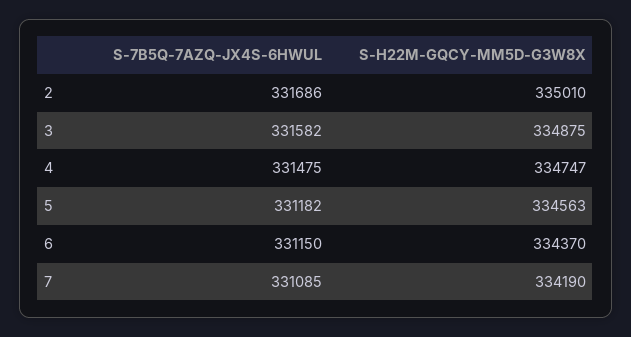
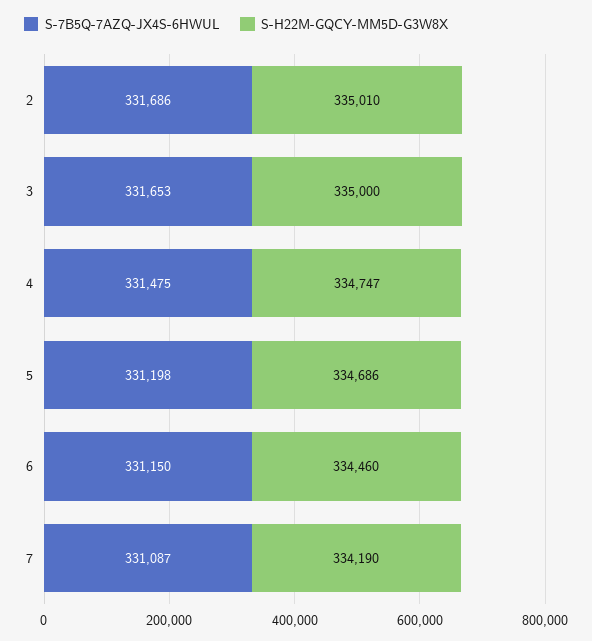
S-7B5Q-7AZQ-JX4S-6HWUL, 3: 331582 -> 331653
S-H22M-GQCY-MM5D-G3W8X, 3: 334875 -> 335000
S-7B5Q-7AZQ-JX4S-6HWUL, 5: 331182 -> 331198
S-H22M-GQCY-MM5D-G3W8X, 5: 334563 -> 334686
S-H22M-GQCY-MM5D-G3W8X, 6: 334370 -> 334460
S-7B5Q-7AZQ-JX4S-6HWUL, 7: 331085 -> 331087

